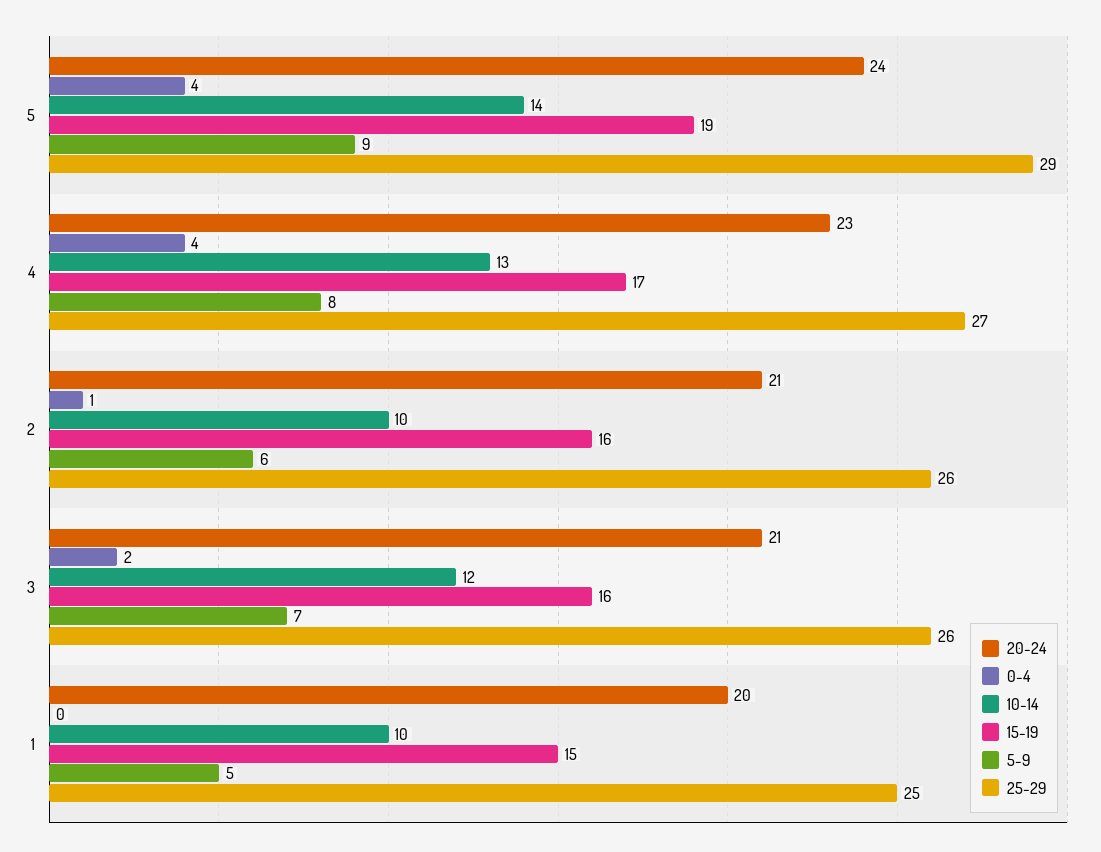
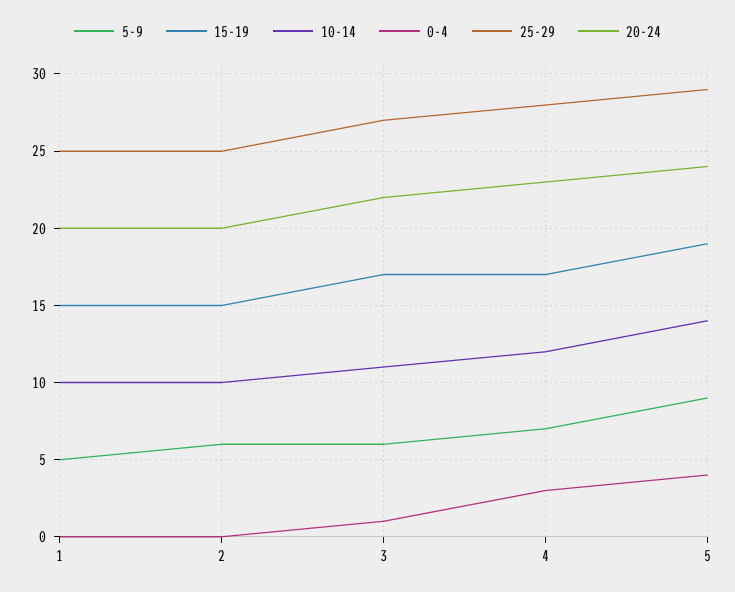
0-4, 4: 4 -> 3
10-14, 4: 13 -> 12
5-9, 4: 8 -> 7
25-29, 4: 27 -> 28
20-24, 2: 21 -> 20
0-4, 2: 1 -> 0
15-19, 2: 16 -> 15
25-29, 2: 26 -> 25
20-24, 3: 21 -> 22
0-4, 3: 2 -> 1
10-14, 3: 12 -> 11
15-19, 3: 16 -> 17
5-9, 3: 7 -> 6
25-29, 3: 26 -> 27

